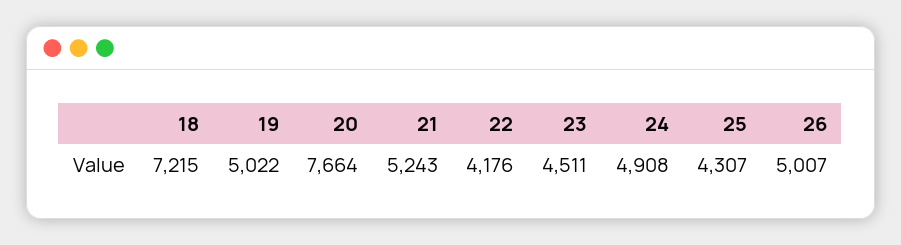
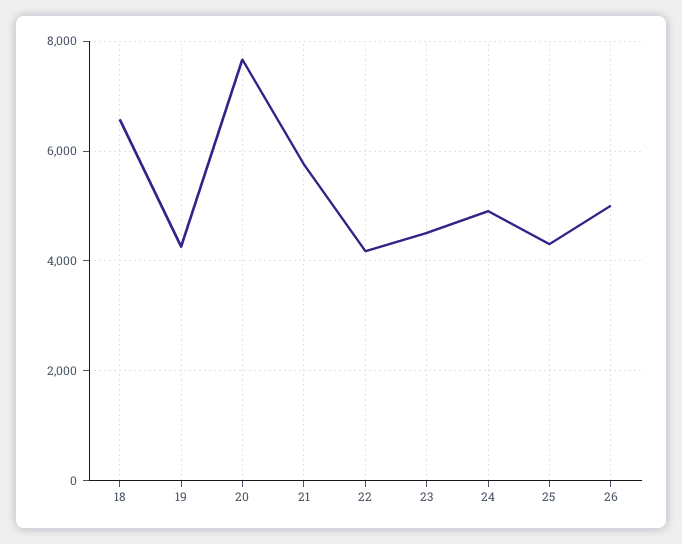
18: 7215 -> 6600
19: 5022 -> 4200
21: 5243 -> 5800

